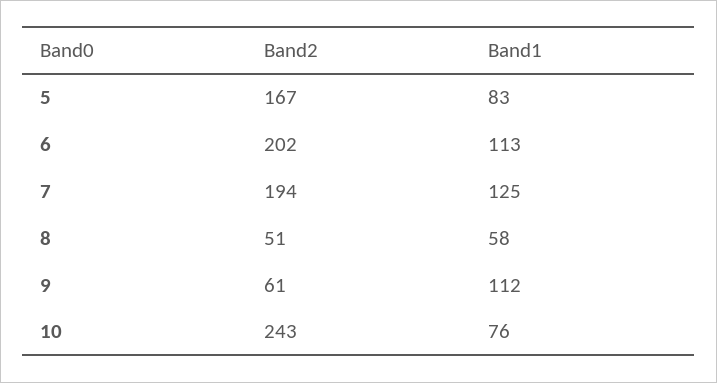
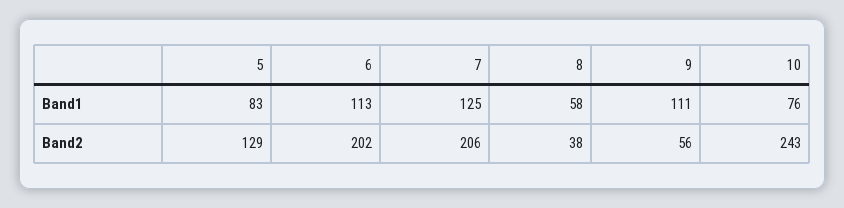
Band2, 5: 167 -> 129
Band2, 7: 194 -> 206
Band2, 8: 51 -> 38
Band2, 9: 61 -> 56
Band1, 9: 112 -> 111

